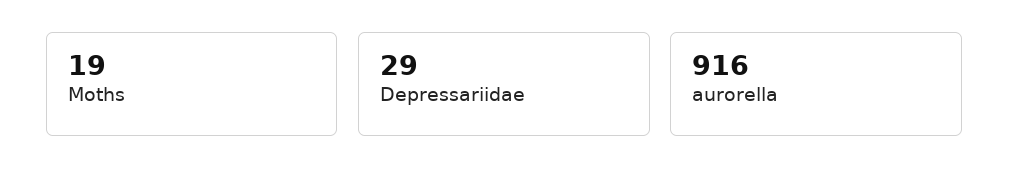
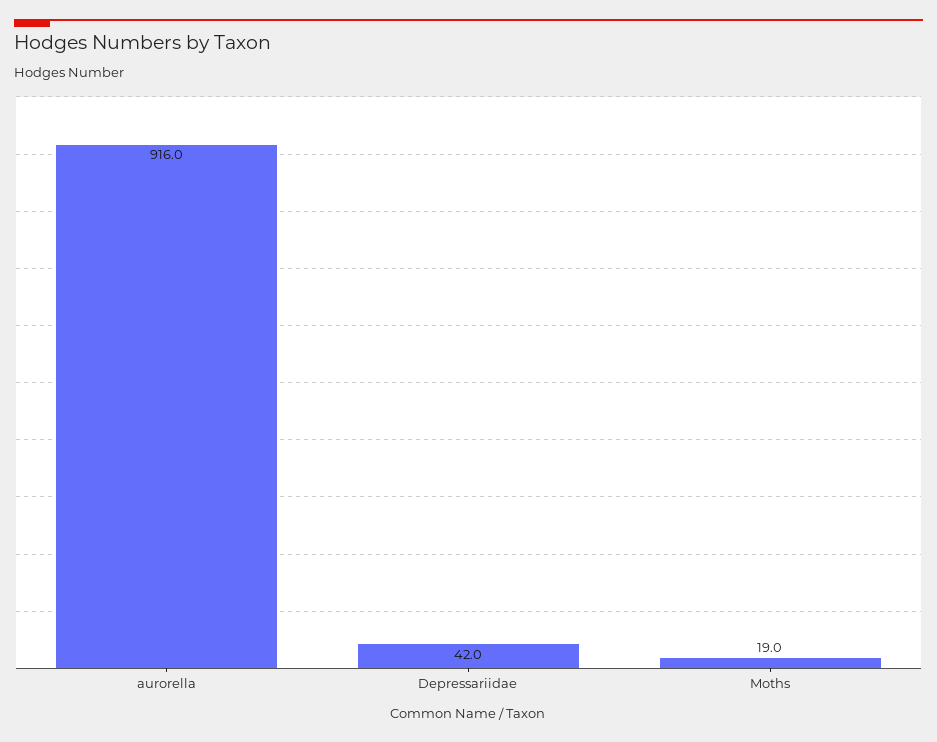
Depressariidae: 29 -> 42

